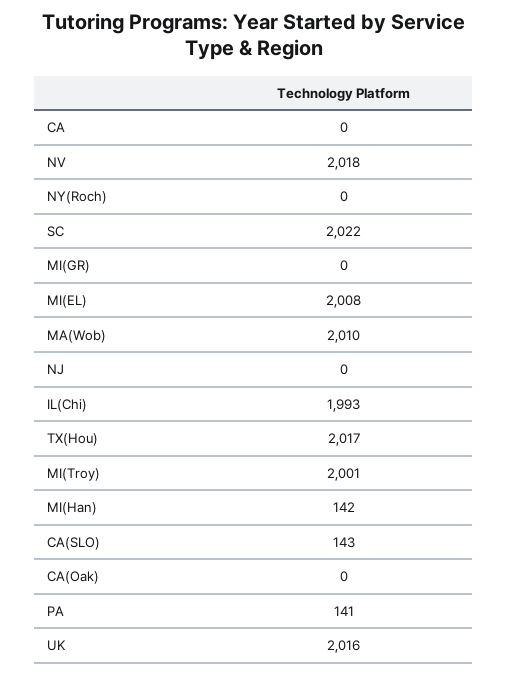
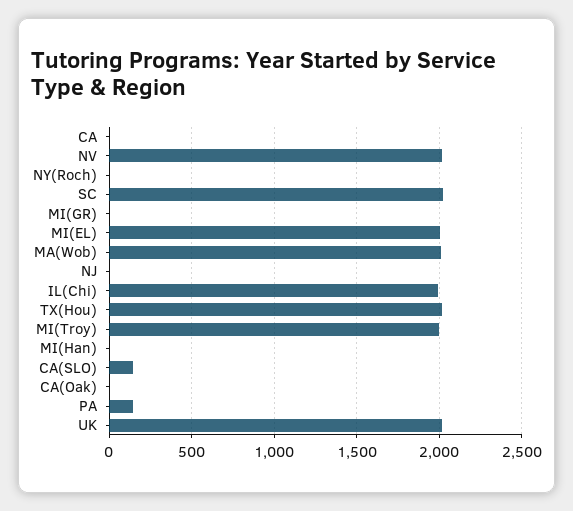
MI(Han): 142 -> 0

